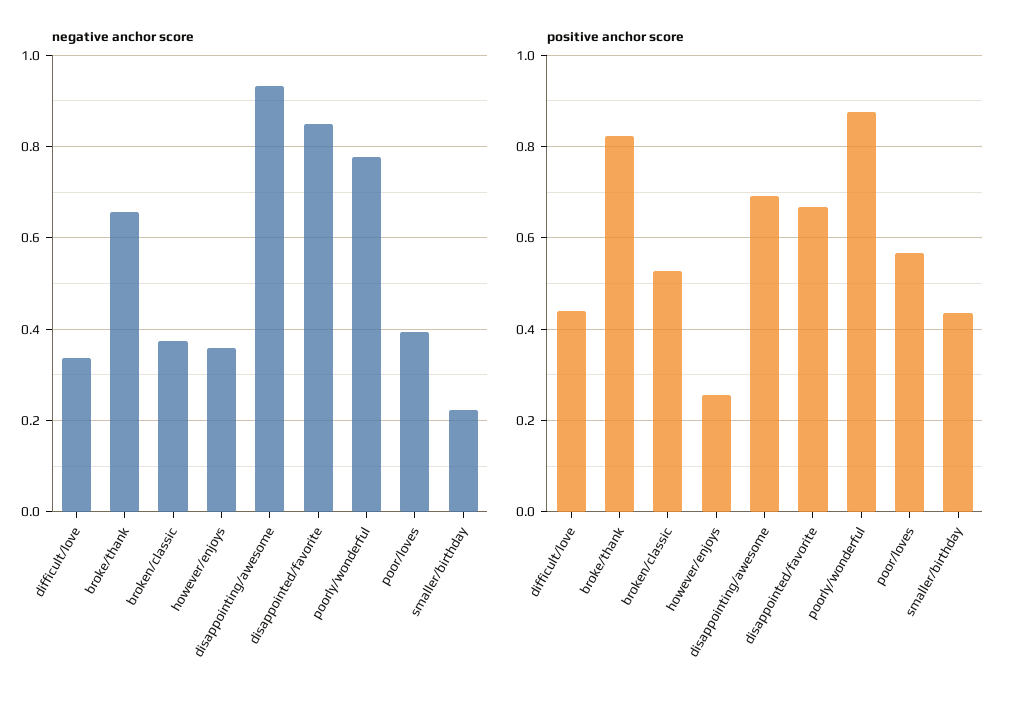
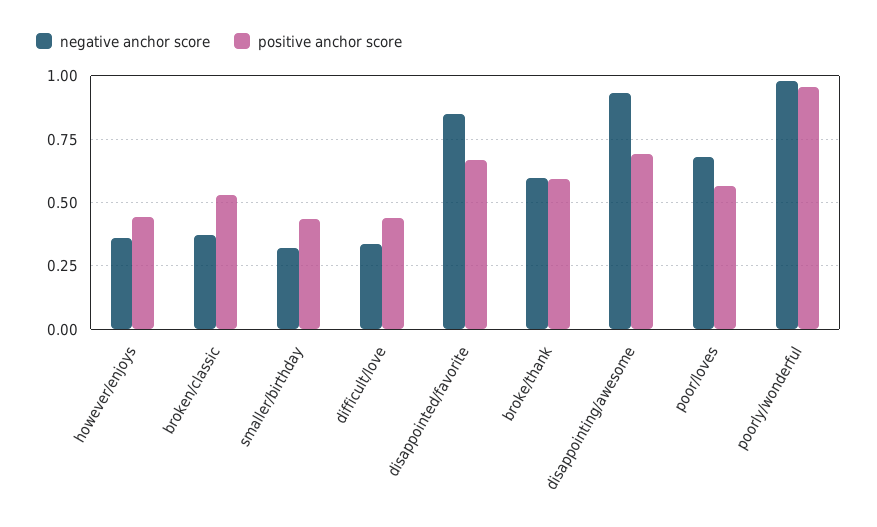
negative anchor score, broke/thank: 0.66 -> 0.6
negative anchor score, poorly/wonderful: 0.78 -> 0.975
negative anchor score, poor/loves: 0.4 -> 0.675
negative anchor score, smaller/birthday: 0.22 -> 0.325
positive anchor score, broke/thank: 0.82 -> 0.6
positive anchor score, however/enjoys: 0.26 -> 0.45
positive anchor score, poorly/wonderful: 0.88 -> 0.95

